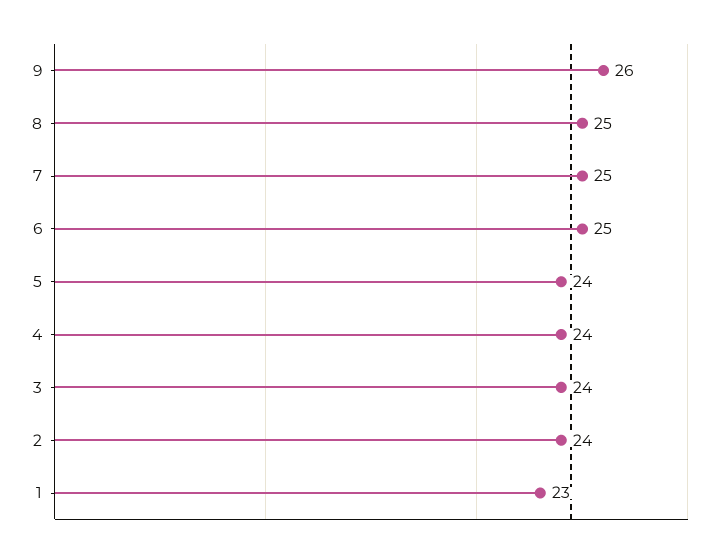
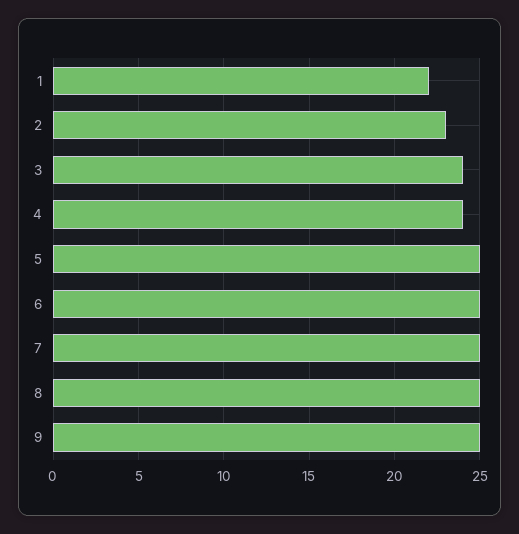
9: 26 -> 25
5: 24 -> 25
2: 24 -> 23
1: 23 -> 22

